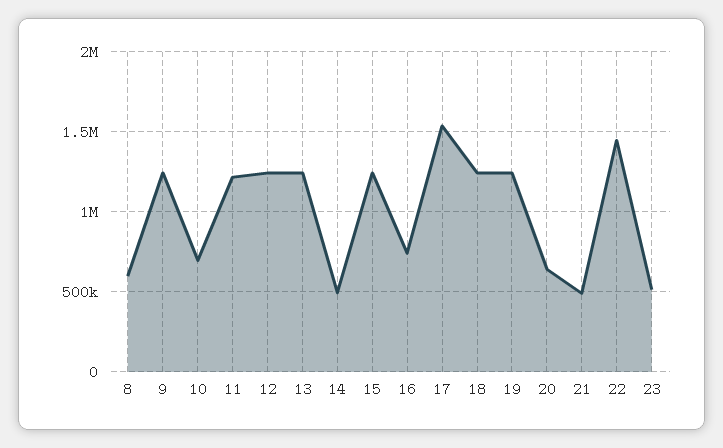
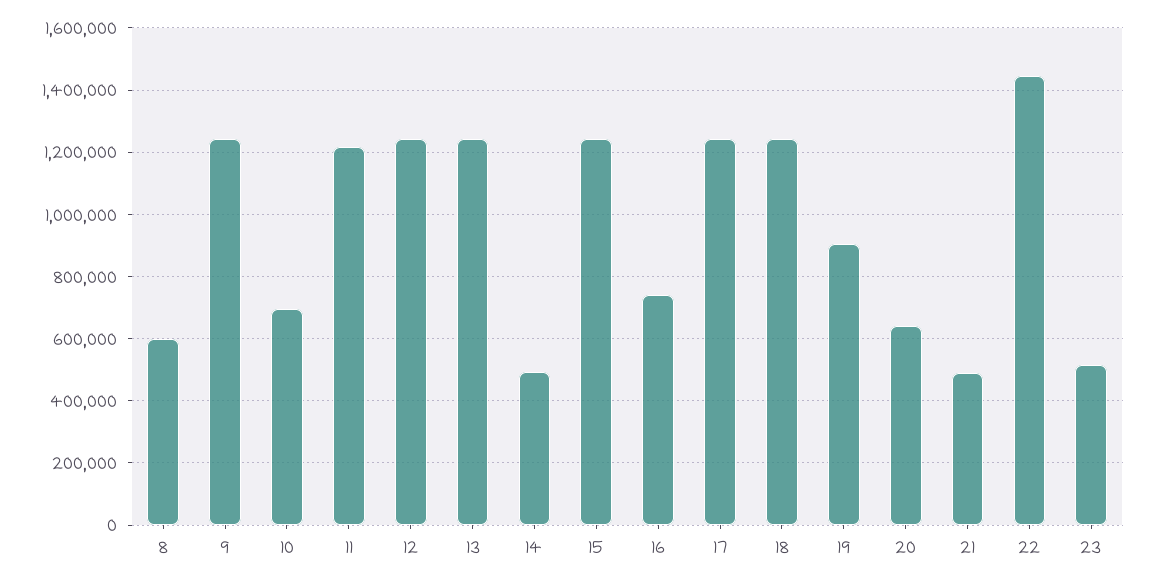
17: 1550000 -> 1240000
19: 1250000 -> 900000

